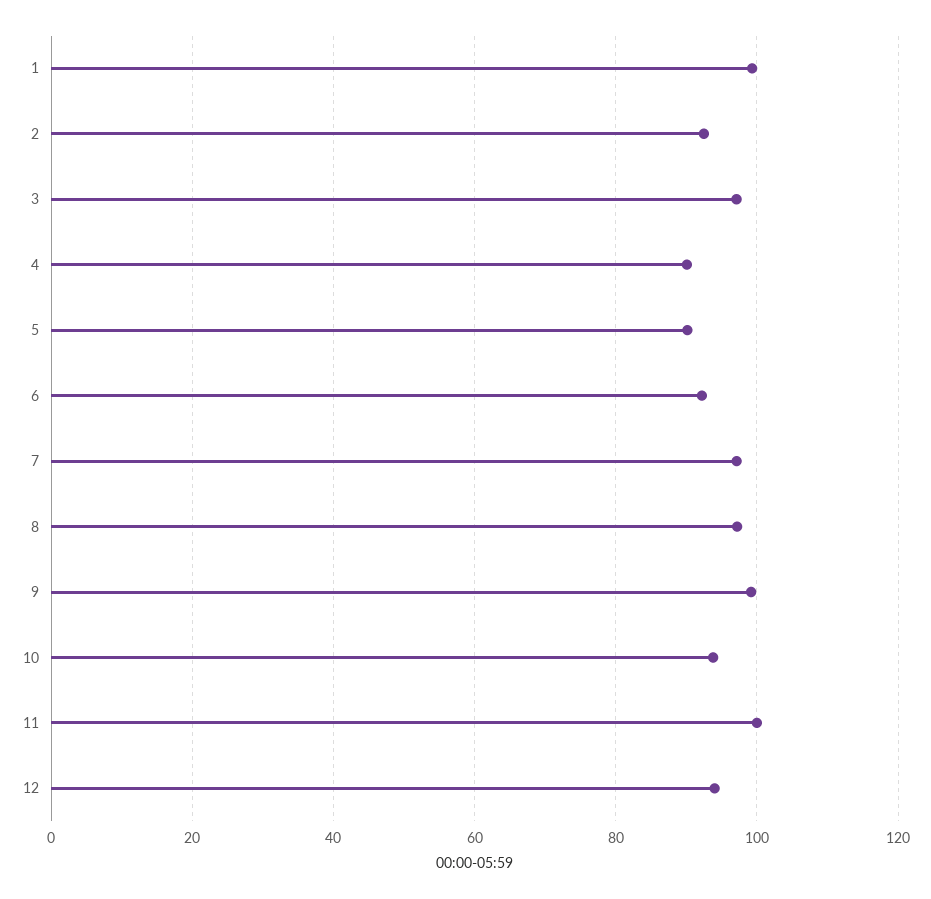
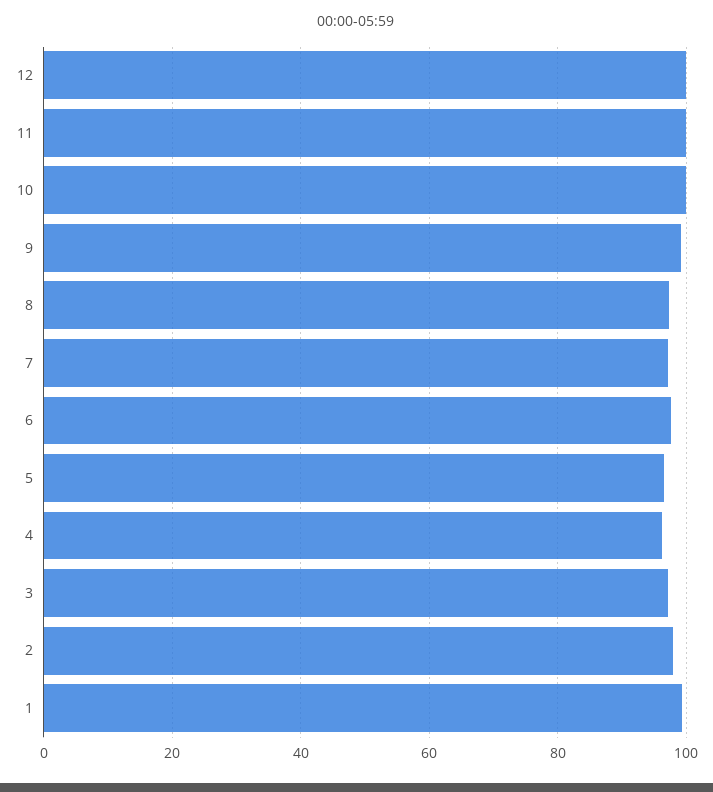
2: 92 -> 98
4: 90 -> 96
5: 90 -> 96
6: 92 -> 98
10: 94 -> 100
12: 94 -> 100

